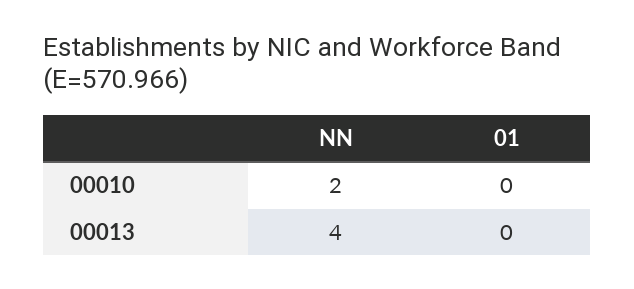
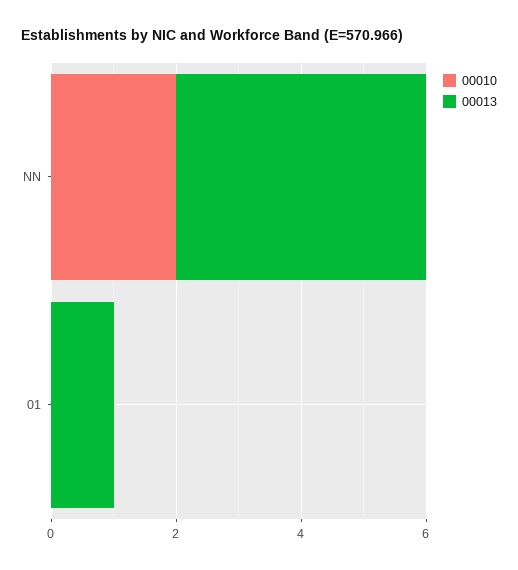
00013, 01: 0 -> 1

